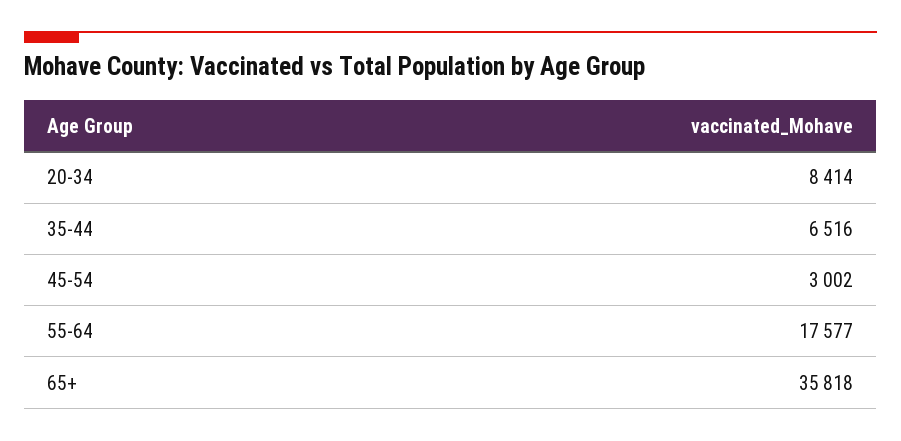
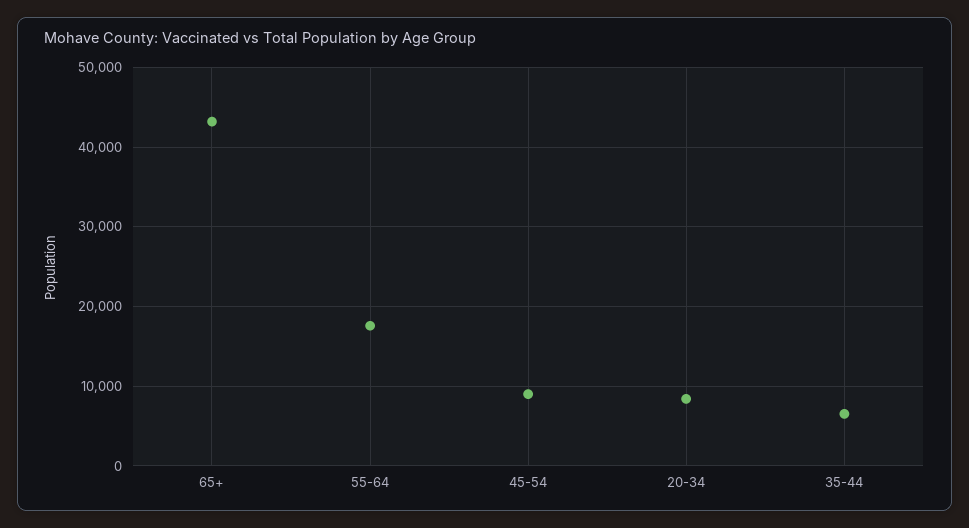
45-54: 3002 -> 9000
65+: 35818 -> 43000

